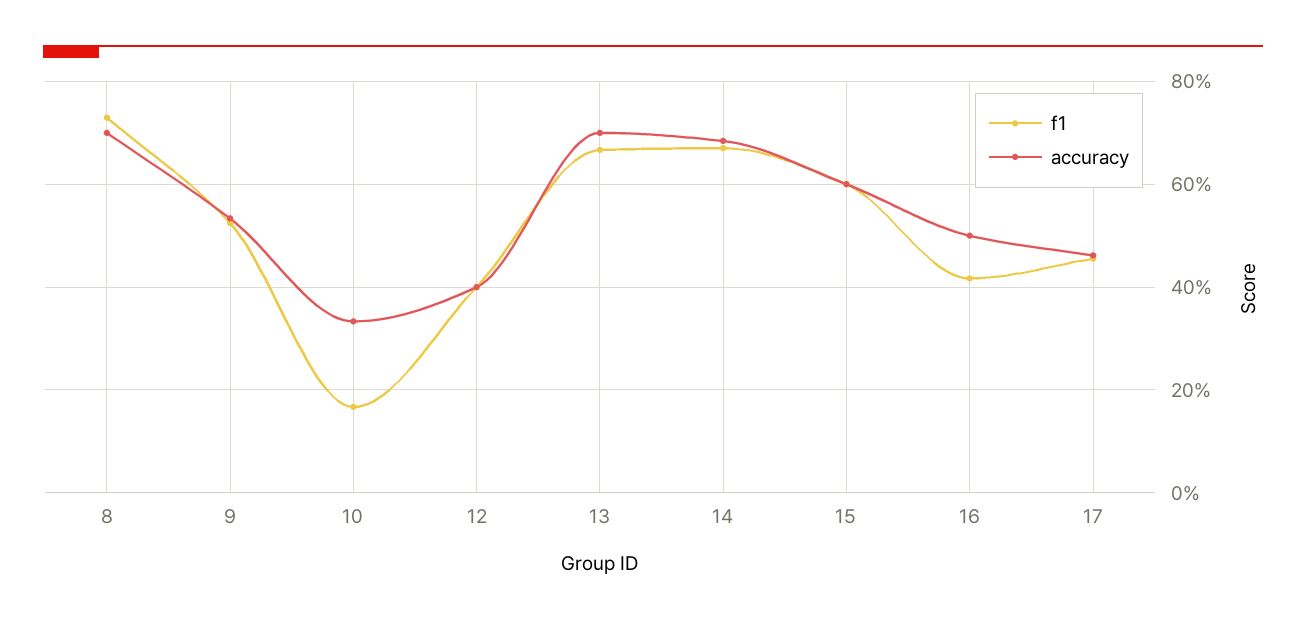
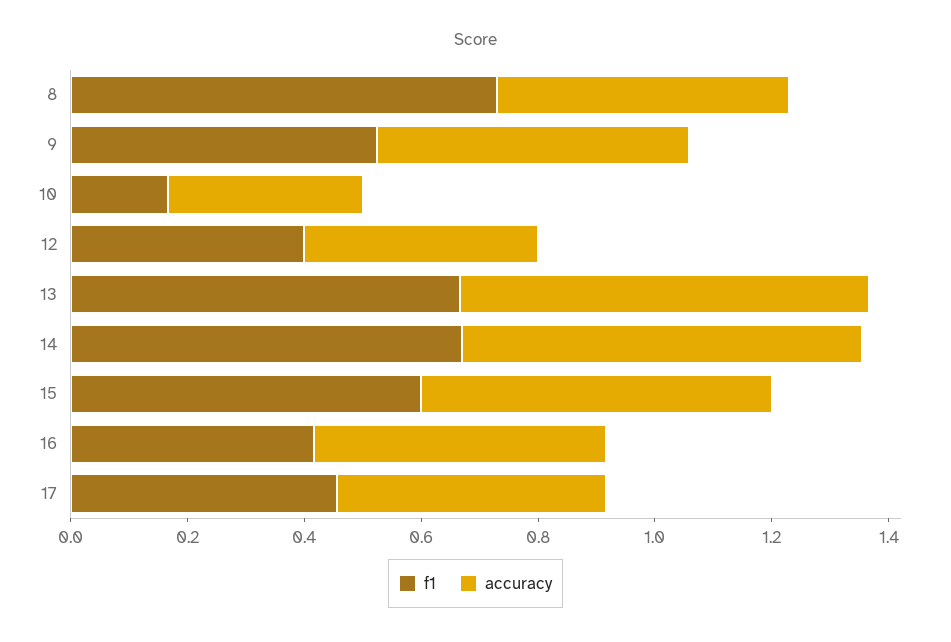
accuracy, 8: 0.7 -> 0.5

